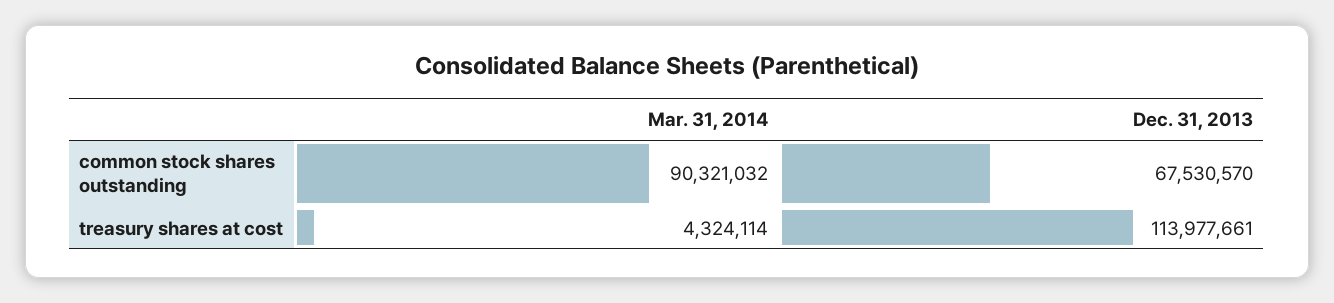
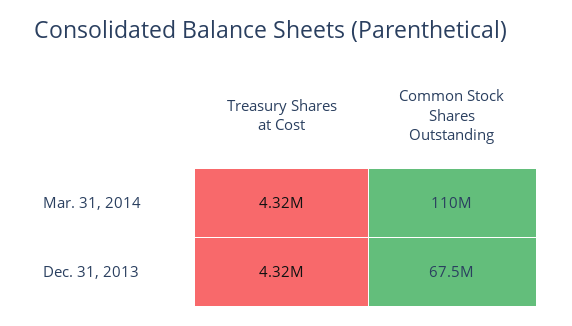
Mar. 31, 2014, common stock shares outstanding: 90321032 -> 110000000
Dec. 31, 2013, treasury shares at cost: 113977661 -> 4320000

